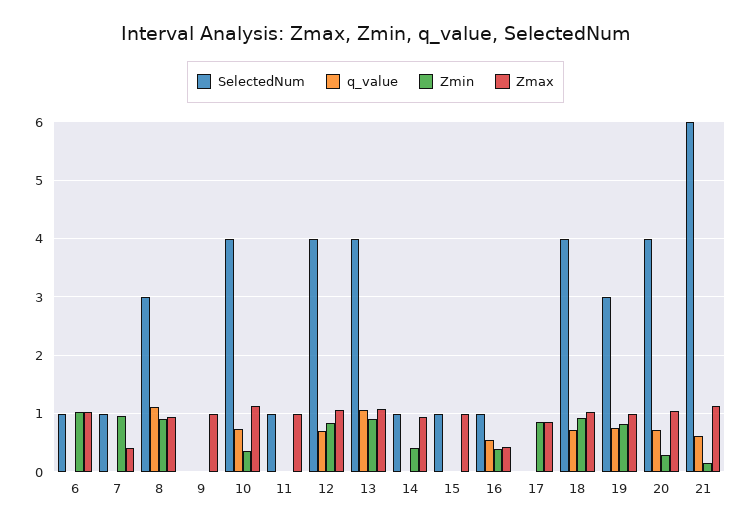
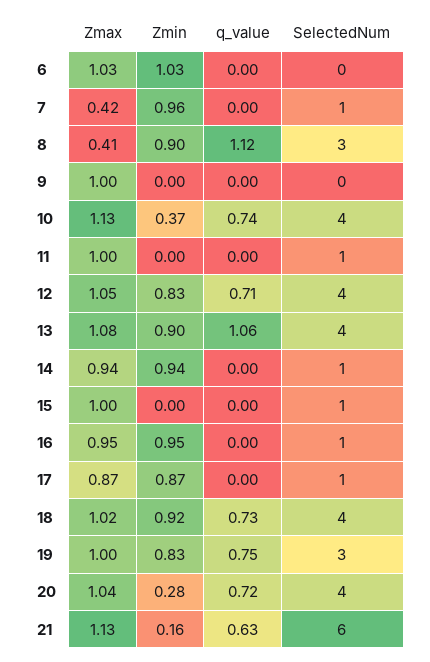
SelectedNum, 6: 1 -> 0
Zmax, 8: 1 -> 0.41
Zmin, 14: 0.4 -> 0.94
q_value, 16: 0.6 -> 0
Zmin, 16: 0.4 -> 0.95
Zmax, 16: 0.4 -> 0.95
SelectedNum, 17: 0 -> 1

